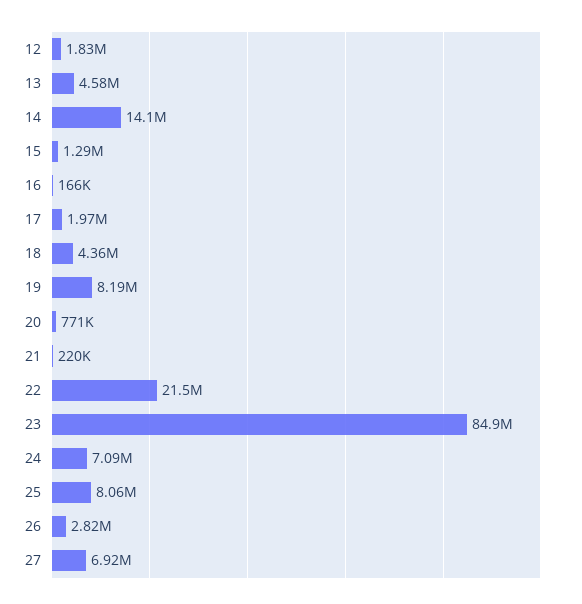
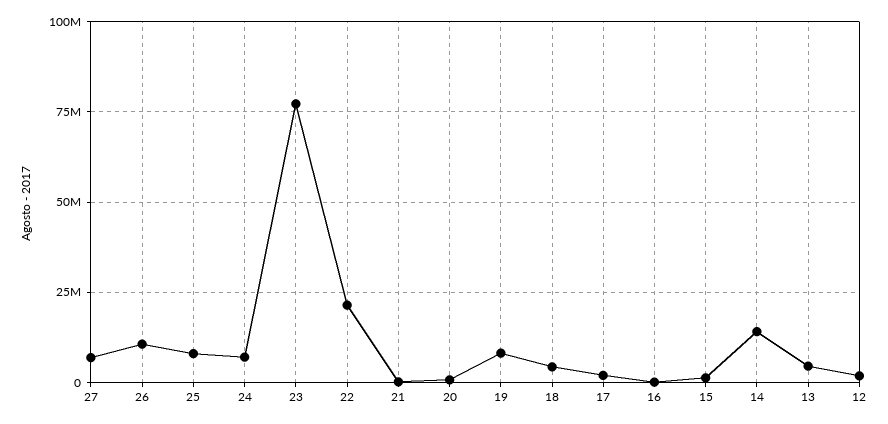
23: 84900000 -> 77500000
26: 2820000 -> 10000000

